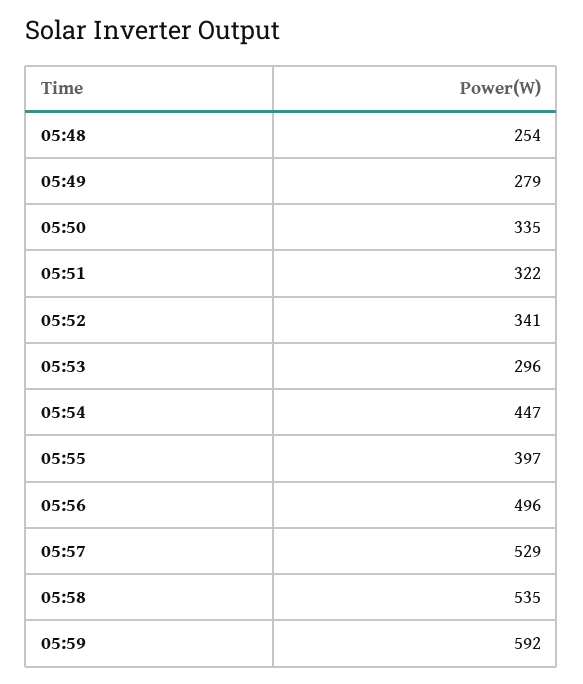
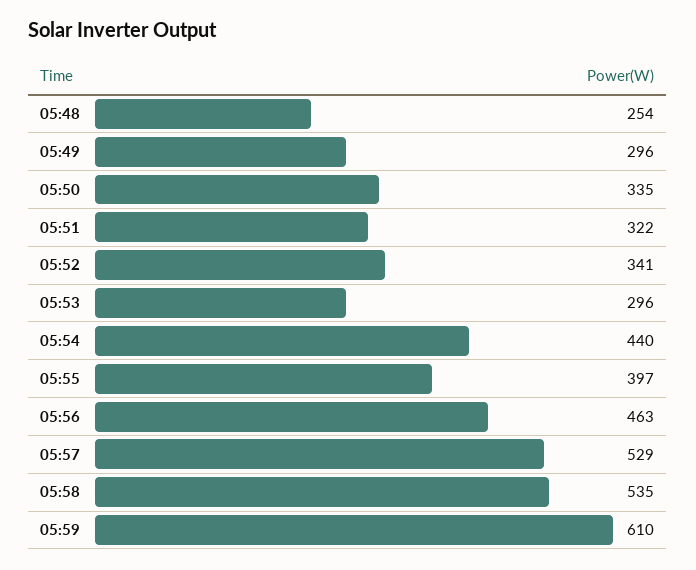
05:49: 279 -> 296
05:54: 447 -> 440
05:56: 496 -> 463
05:59: 592 -> 610

